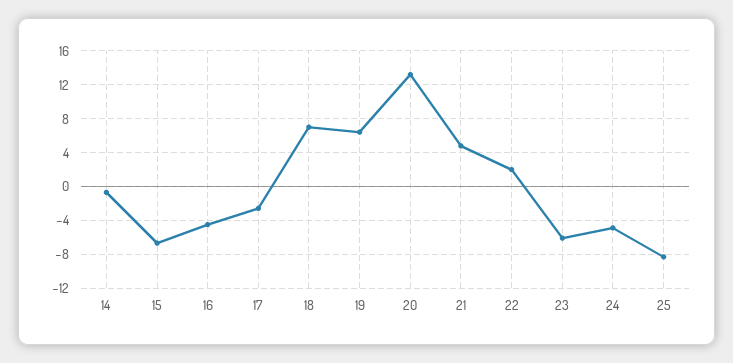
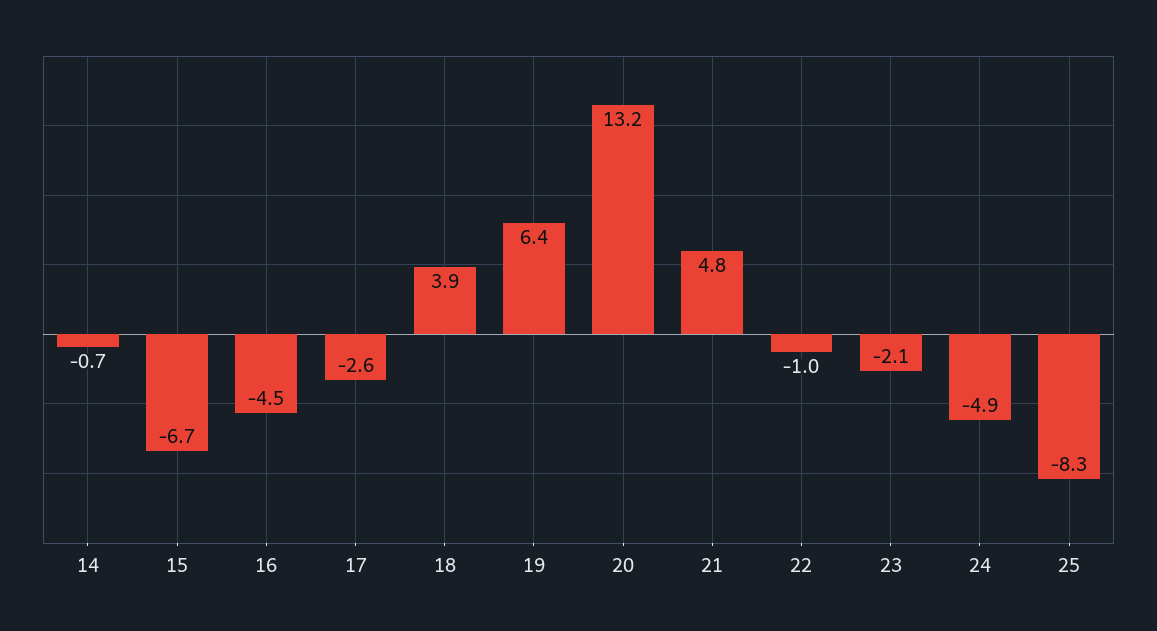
18: 7 -> 3.9
22: 2 -> -1
23: -6 -> -2.1

